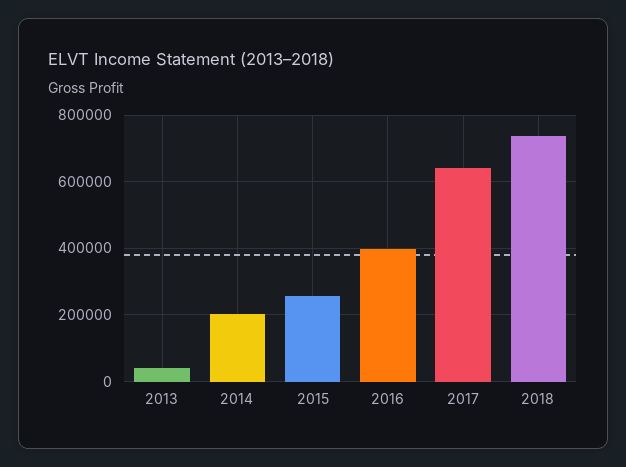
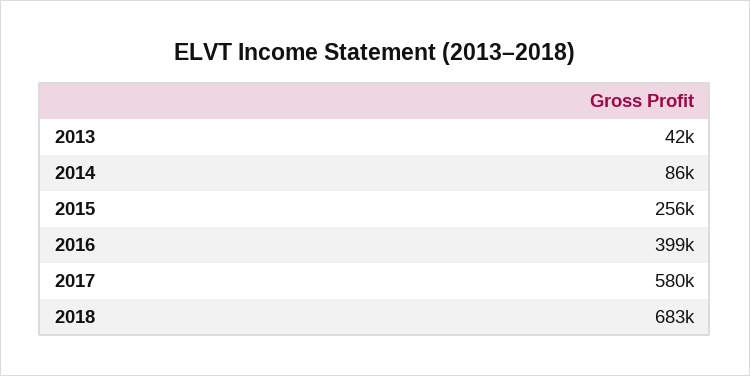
2014: 200000 -> 86000
2017: 640000 -> 580000
2018: 740000 -> 683000

